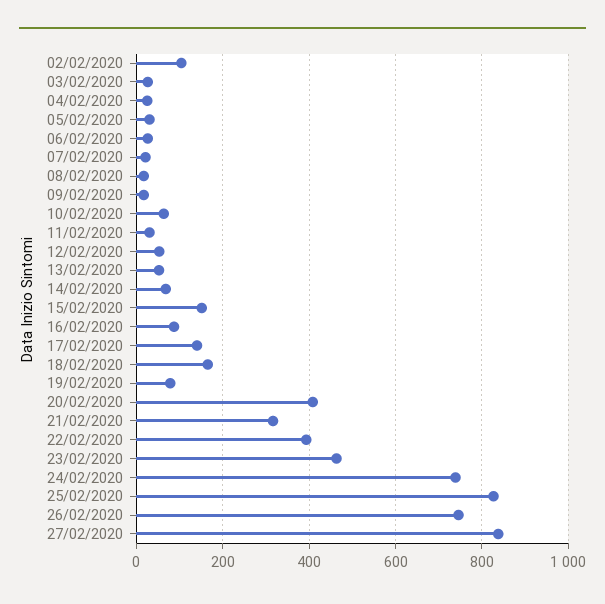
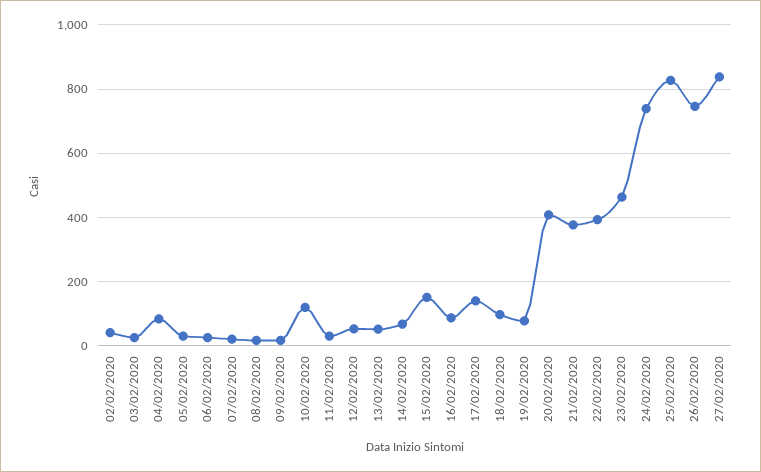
02/02/2020: 100 -> 40
04/02/2020: 20 -> 80
10/02/2020: 60 -> 120
18/02/2020: 160 -> 100
21/02/2020: 320 -> 380

